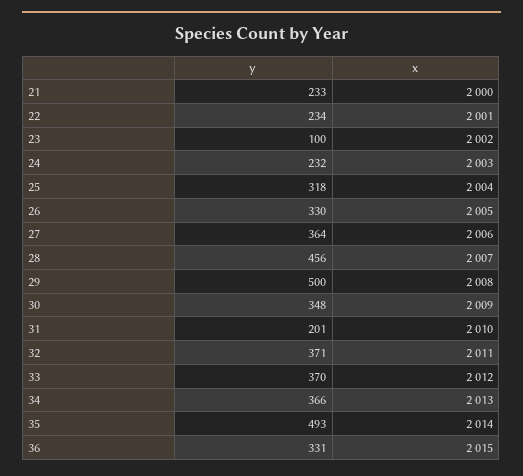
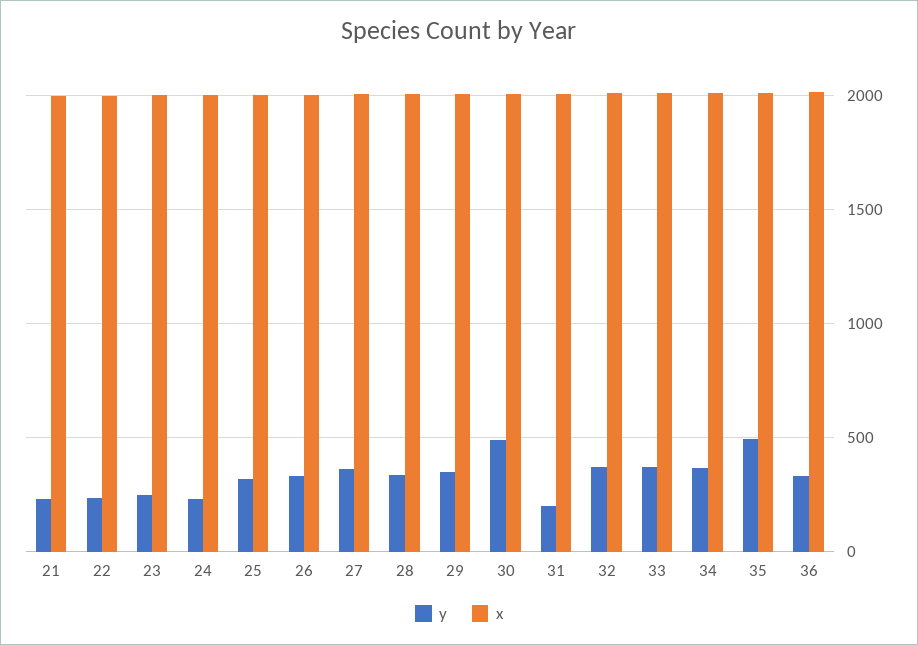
y, 23: 100 -> 250
y, 28: 456 -> 350
y, 29: 500 -> 350
y, 30: 348 -> 500

